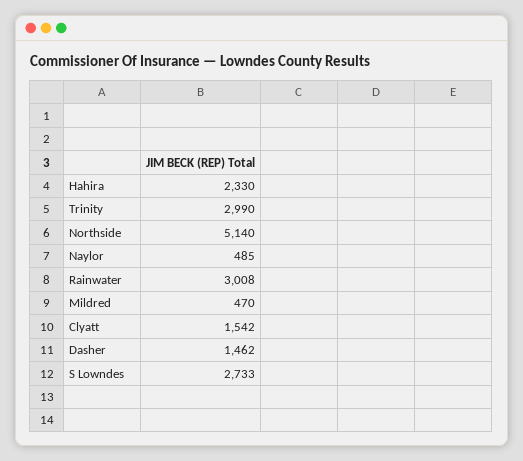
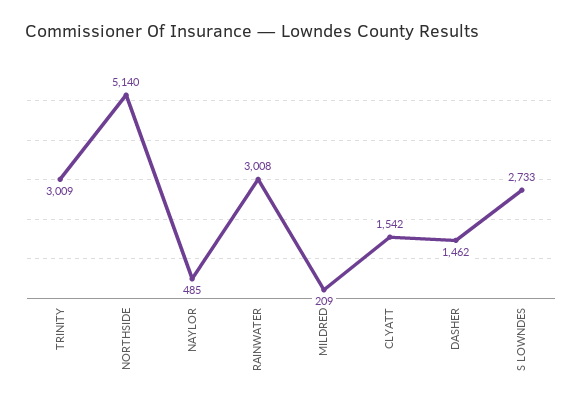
Hahira: 2330 -> none
Trinity: 2990 -> 3009
Mildred: 470 -> 209

